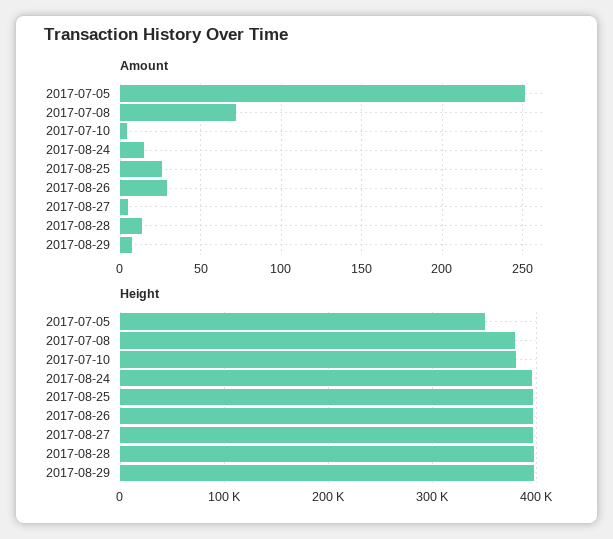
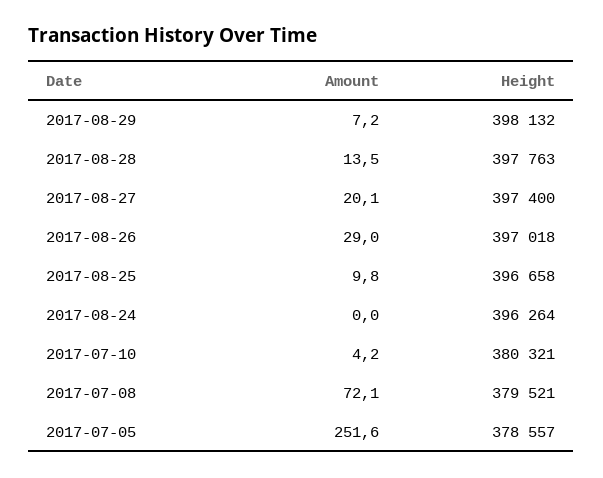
Amount, 2017-08-24: 15 -> 0
Amount, 2017-08-25: 25 -> 9.8
Amount, 2017-08-27: 5 -> 20.1
Height, 2017-07-05: 350000 -> 378557

